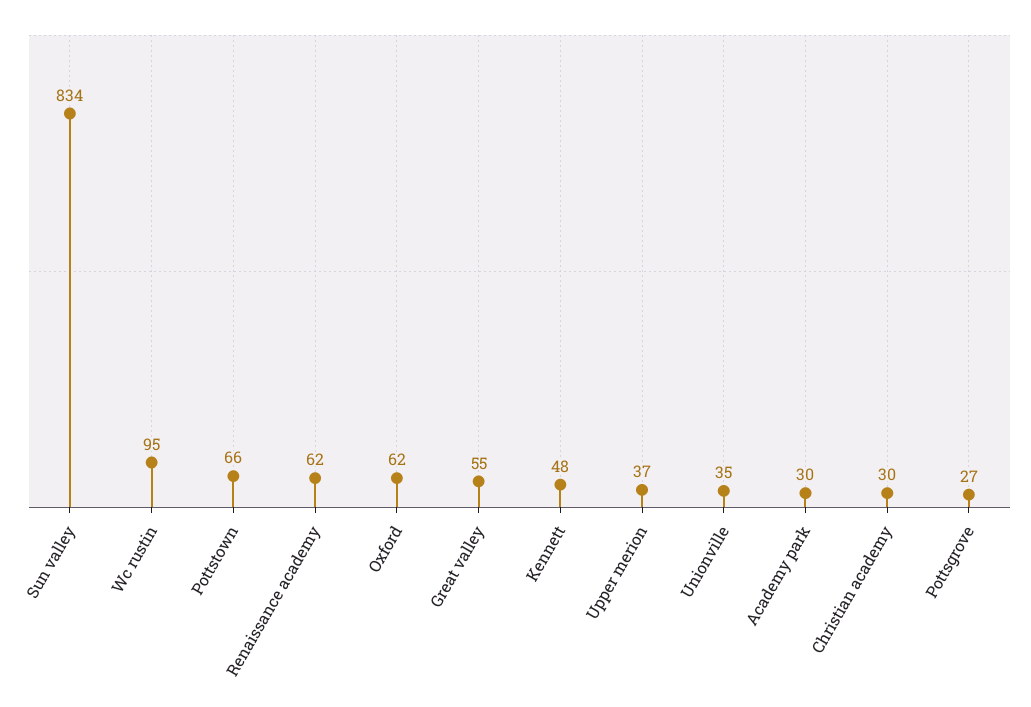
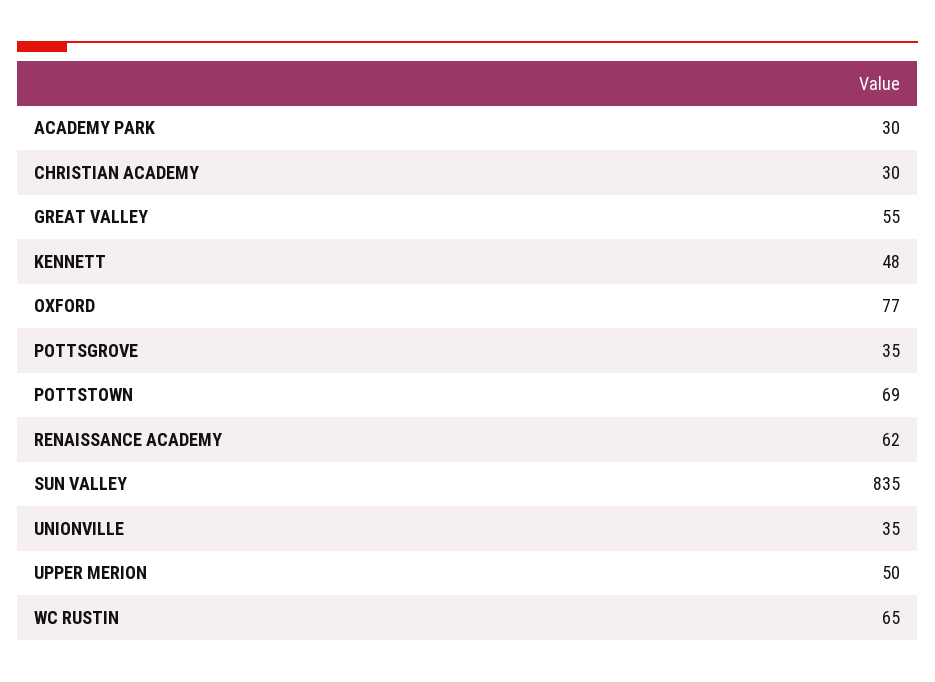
Sun valley: 834 -> 835
Wc rustin: 95 -> 65
Pottstown: 66 -> 69
Oxford: 62 -> 77
Upper merion: 37 -> 50
Pottsgrove: 27 -> 35

